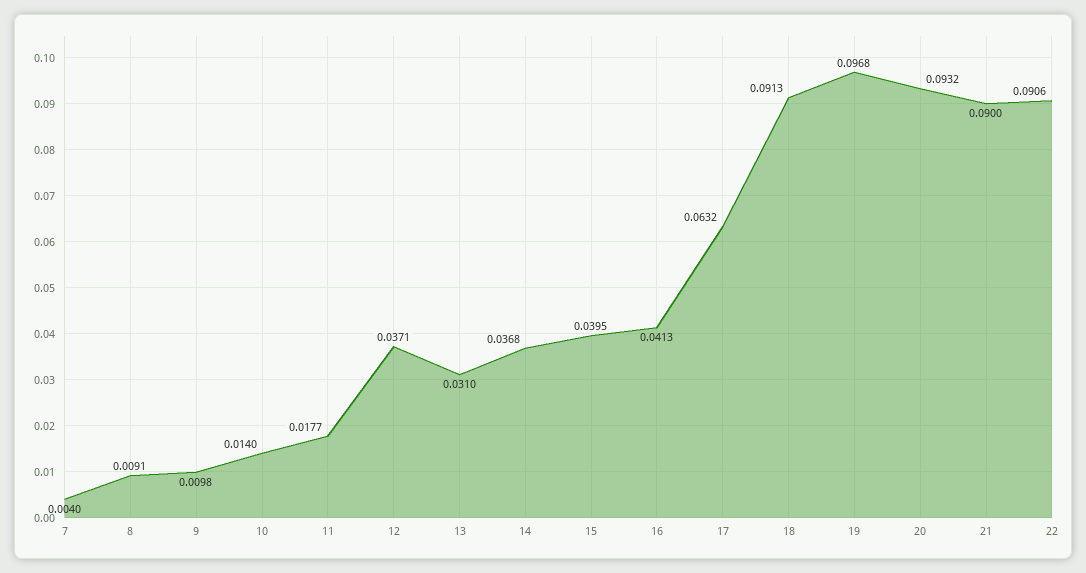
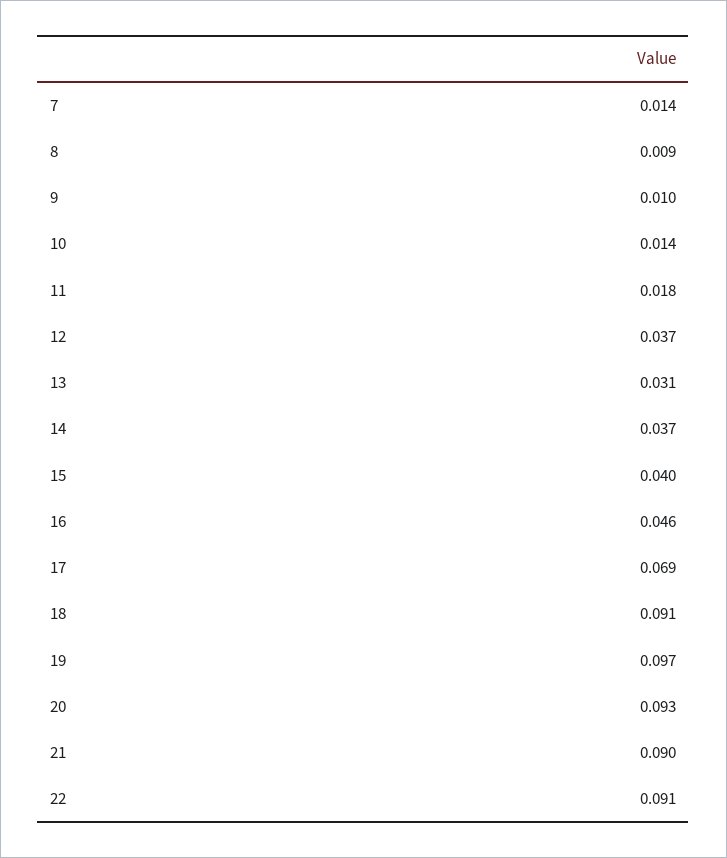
7: 0.004 -> 0.014
16: 0.0413 -> 0.046
17: 0.0632 -> 0.069

